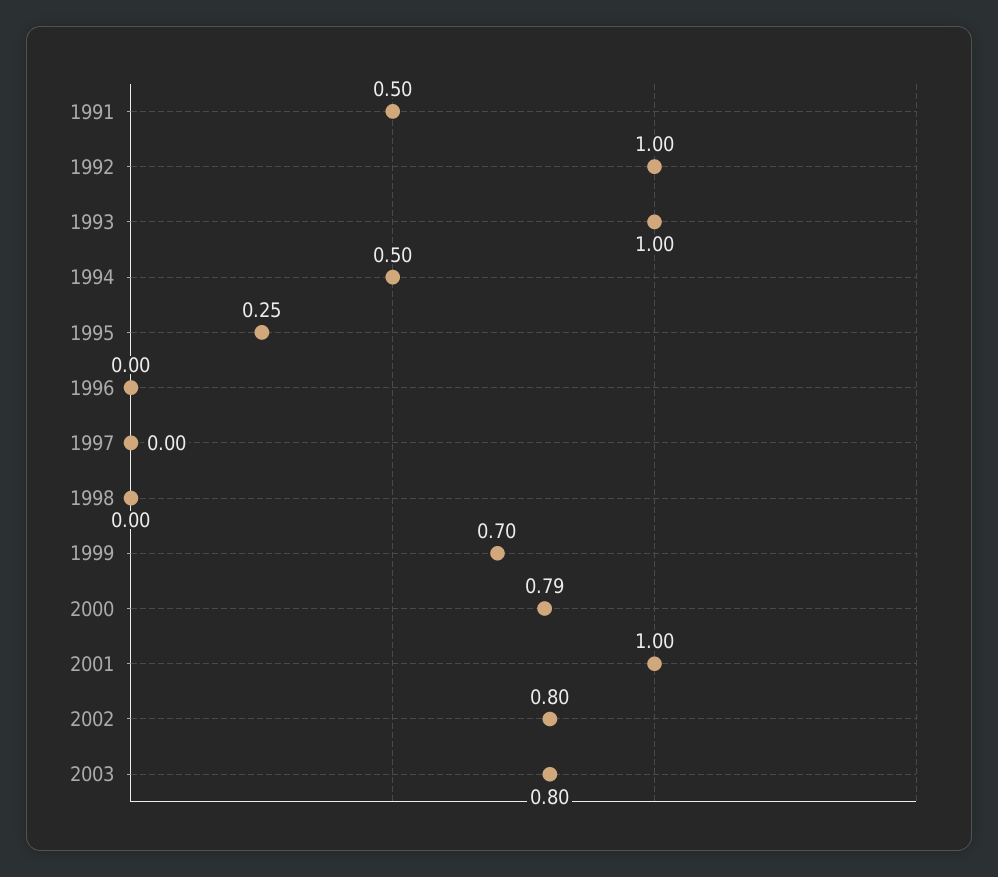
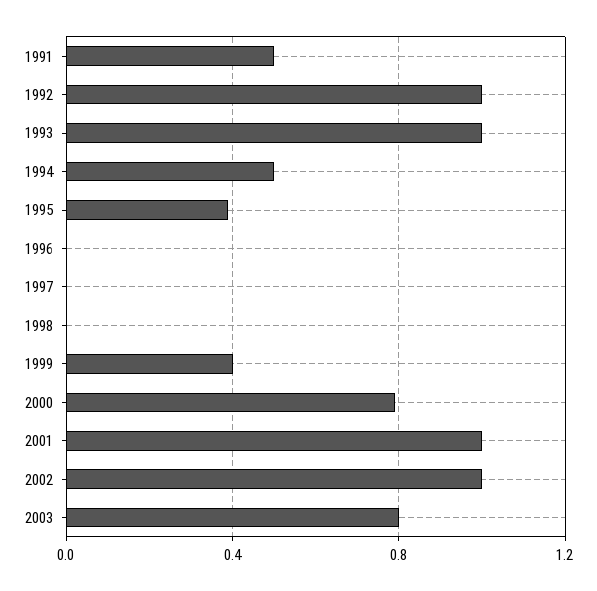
1995: 0.25 -> 0.4
1999: 0.7 -> 0.4
2002: 0.8 -> 1

